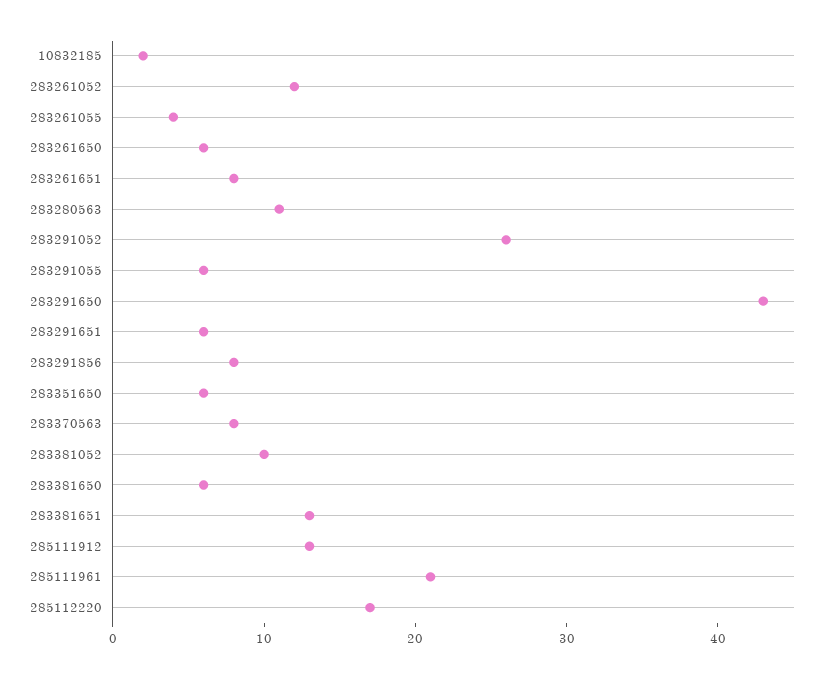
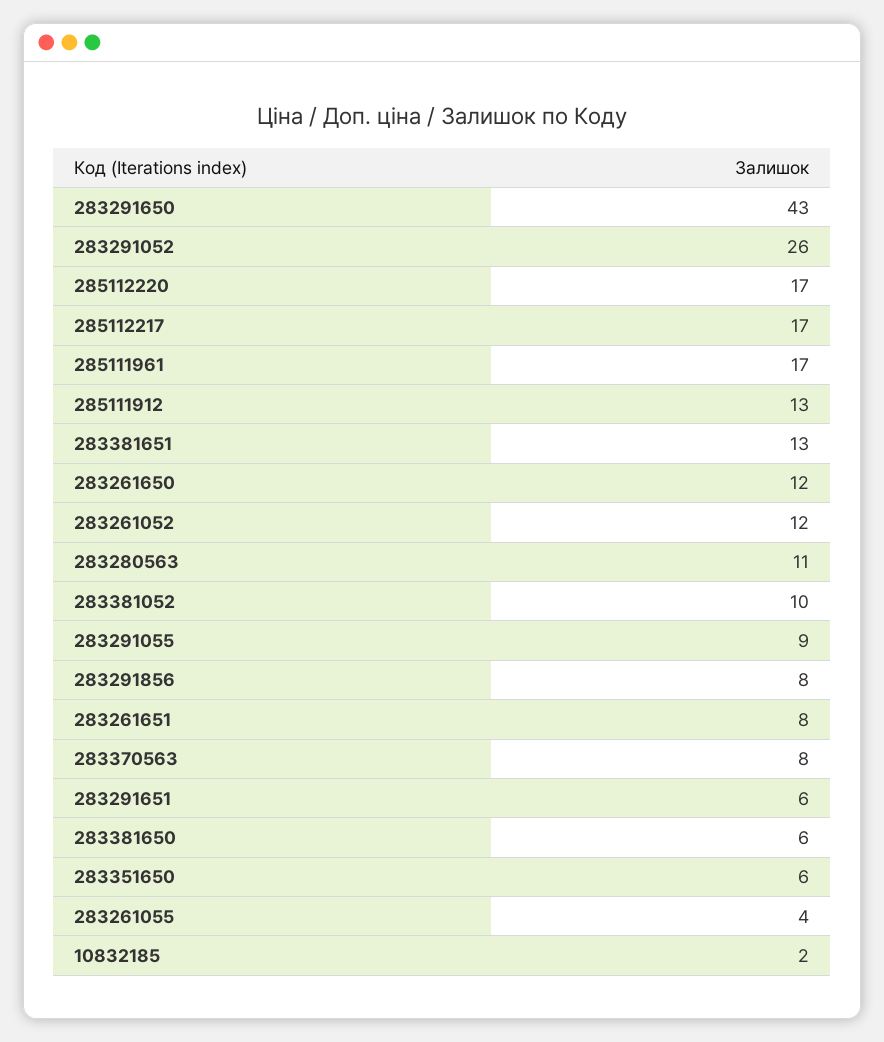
283261650: 6 -> 12
283291055: 6 -> 9
285111961: 21 -> 17
285112217: none -> 17

